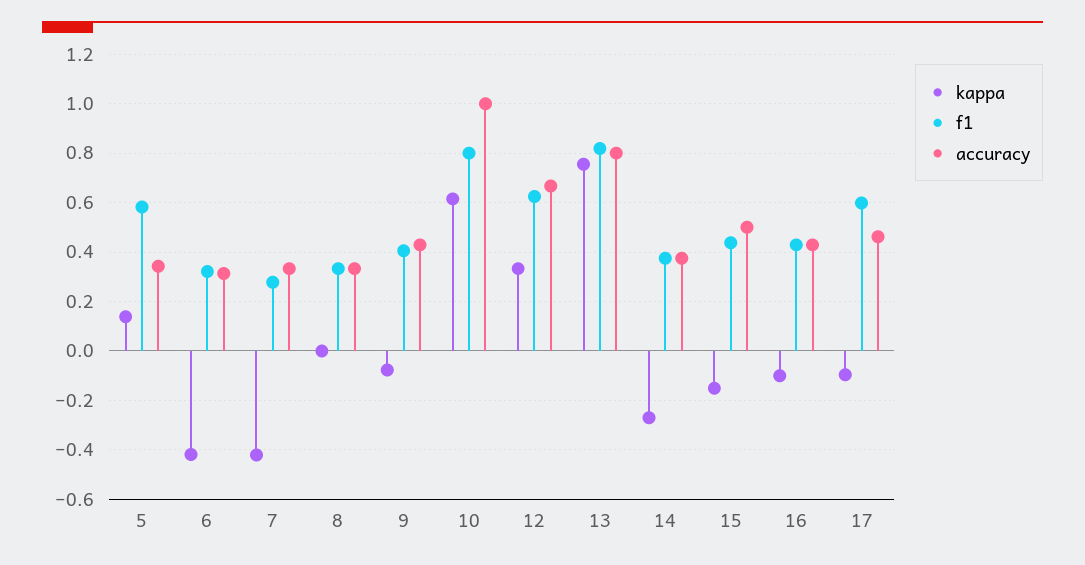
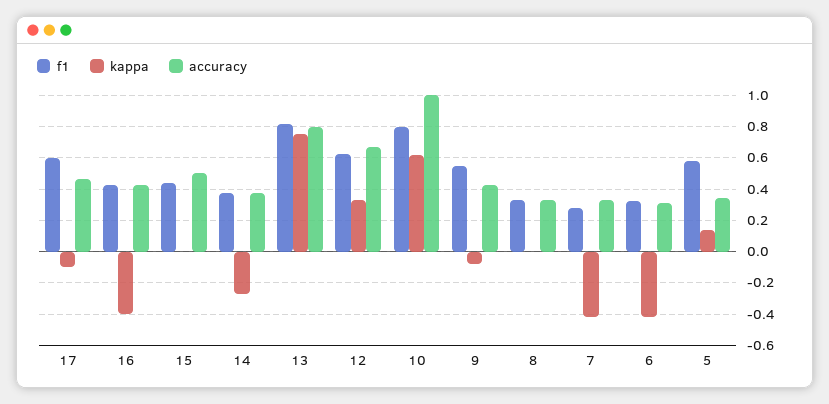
f1, 9: 0.4 -> 0.55
kappa, 15: -0.15 -> 0
kappa, 16: -0.1 -> -0.4

